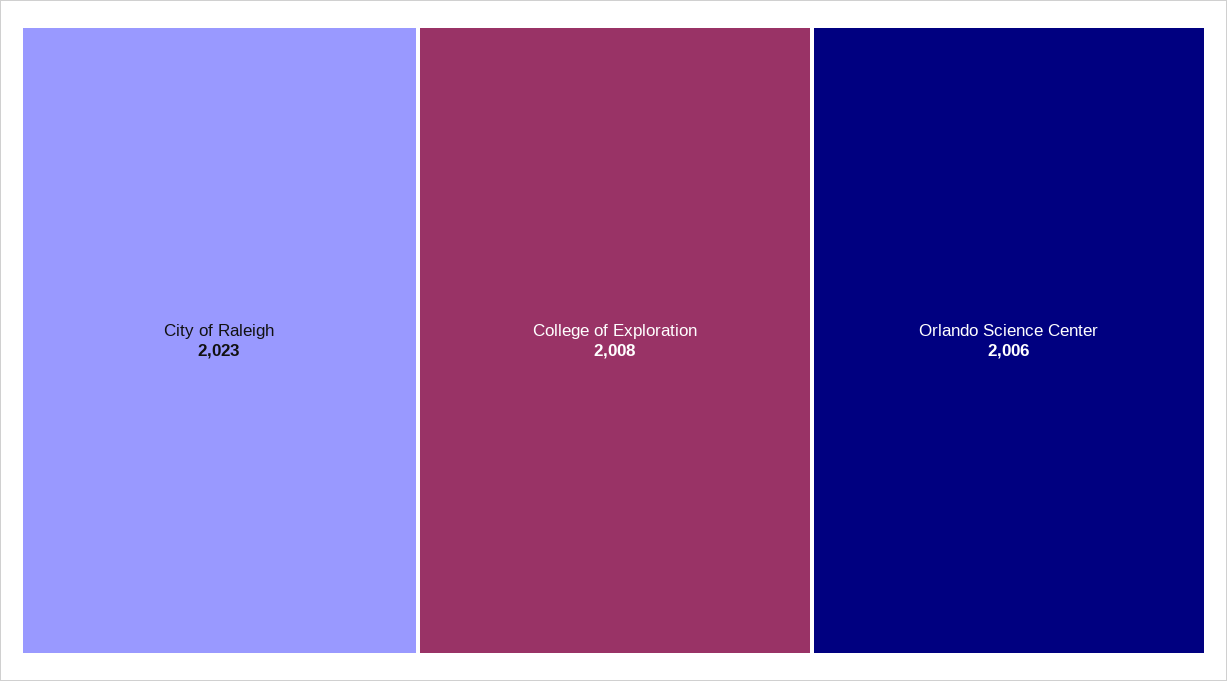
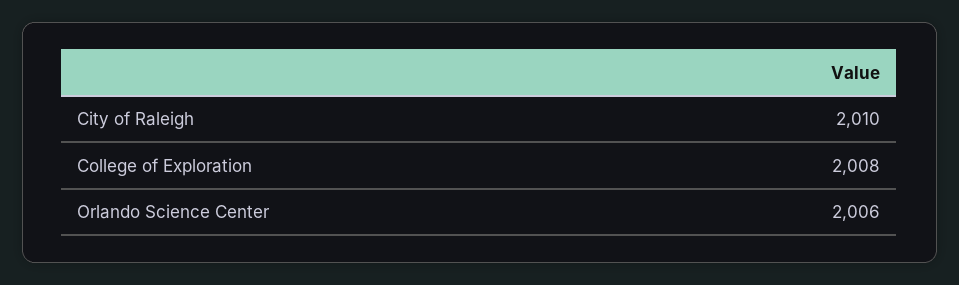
City of Raleigh: 2023 -> 2010

